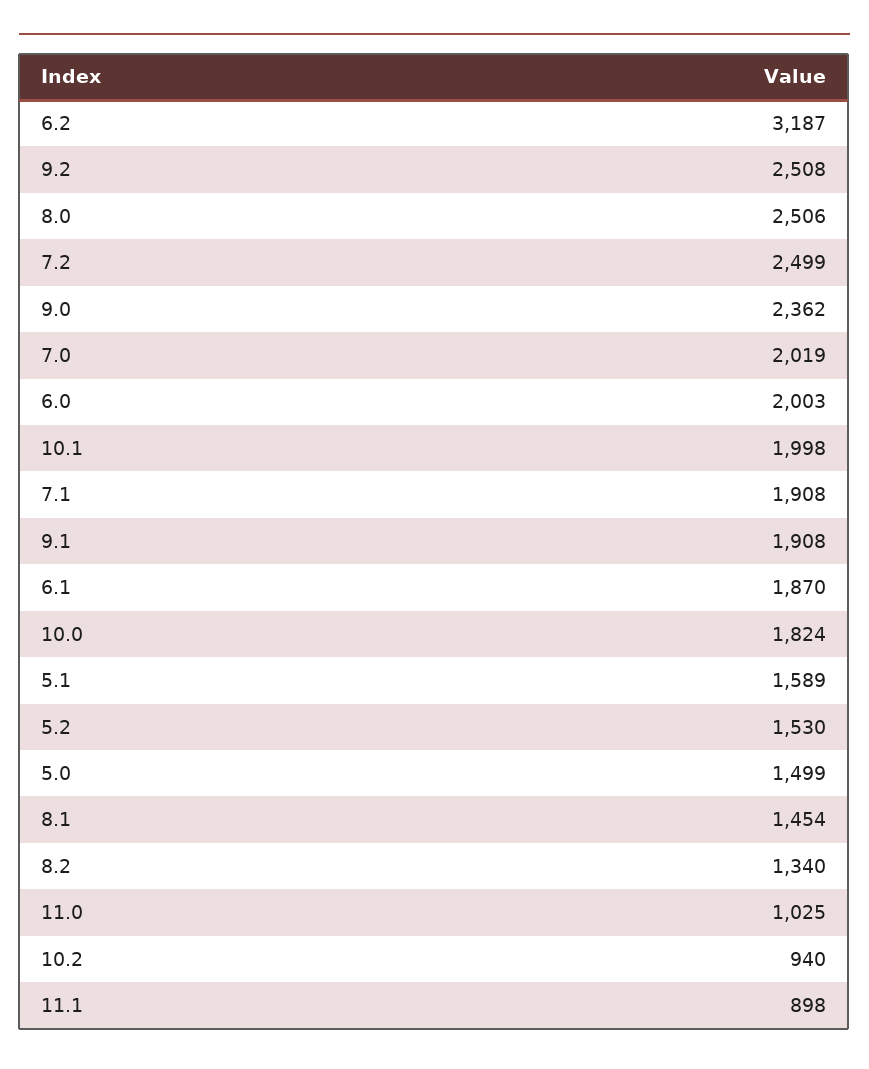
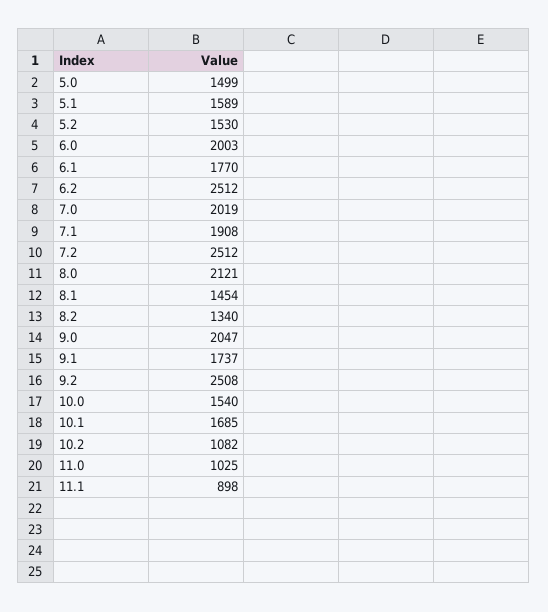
6.2: 3187 -> 2512
8.0: 2506 -> 2121
7.2: 2499 -> 2512
9.0: 2362 -> 2047
10.1: 1998 -> 1685
9.1: 1908 -> 1737
6.1: 1870 -> 1770
10.0: 1824 -> 1540
10.2: 940 -> 1082

